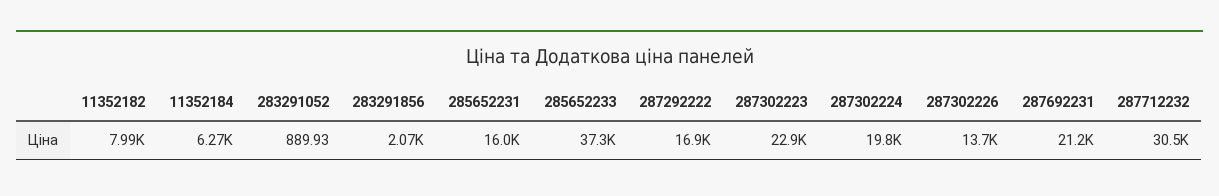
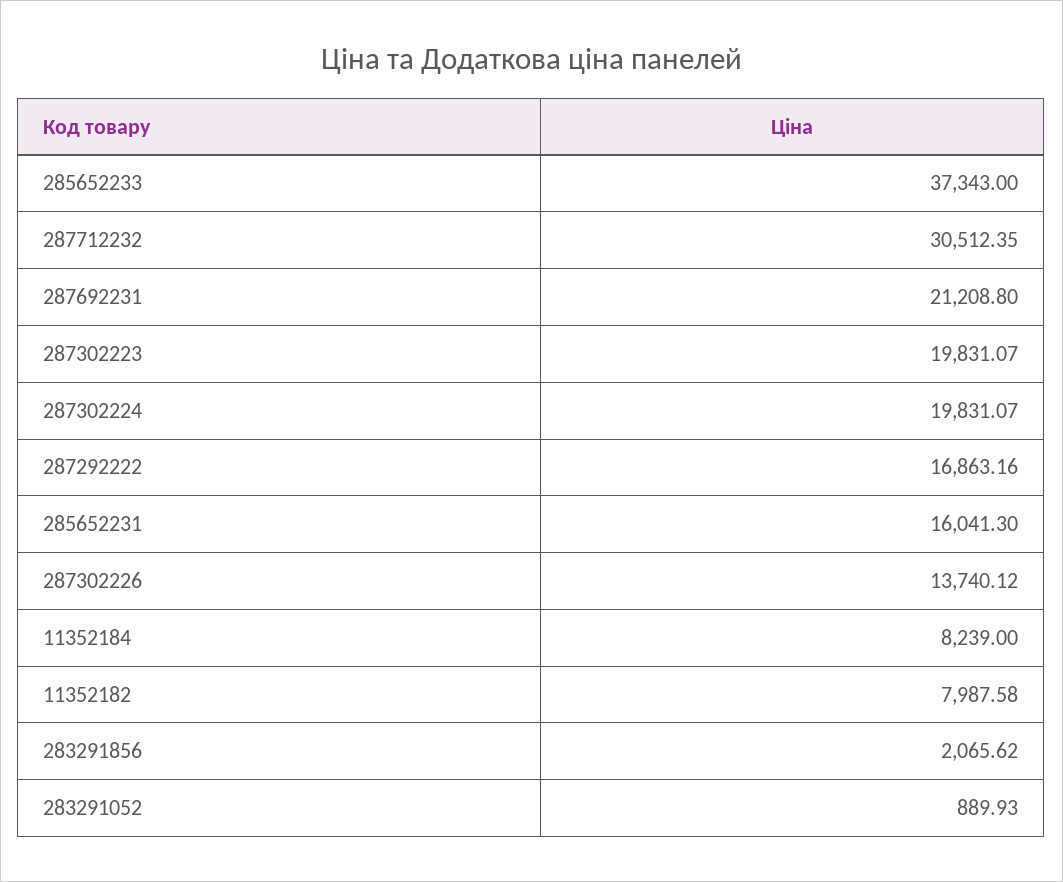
11352184: 6270 -> 8239
287302223: 22900 -> 19831.07

